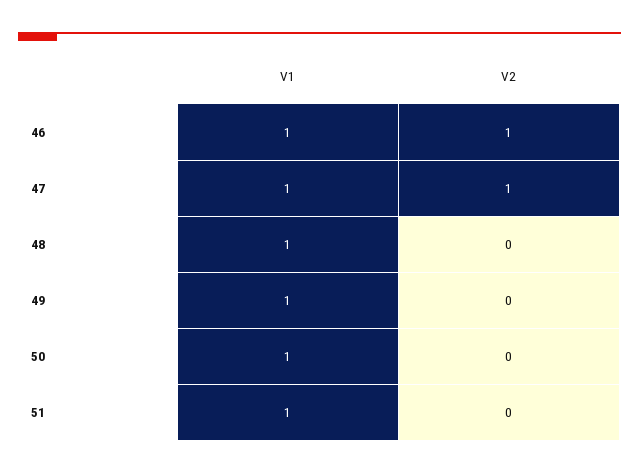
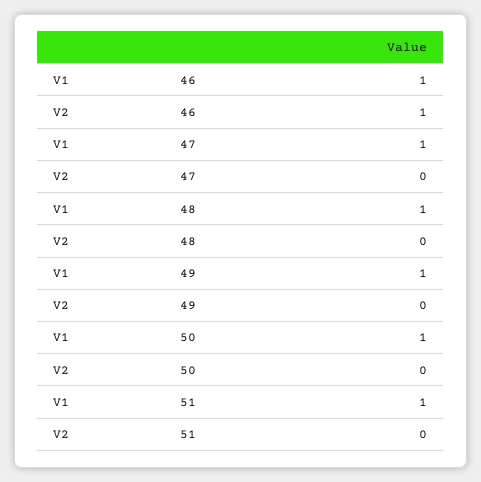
V2, 47: 1 -> 0

